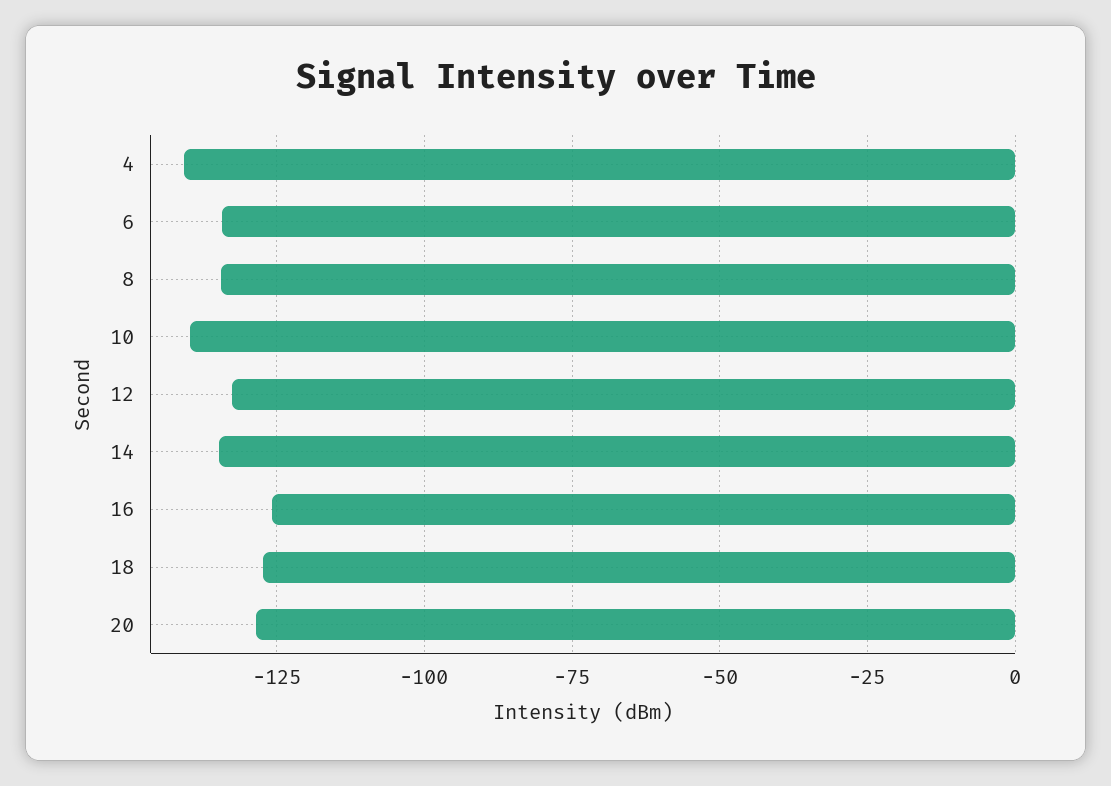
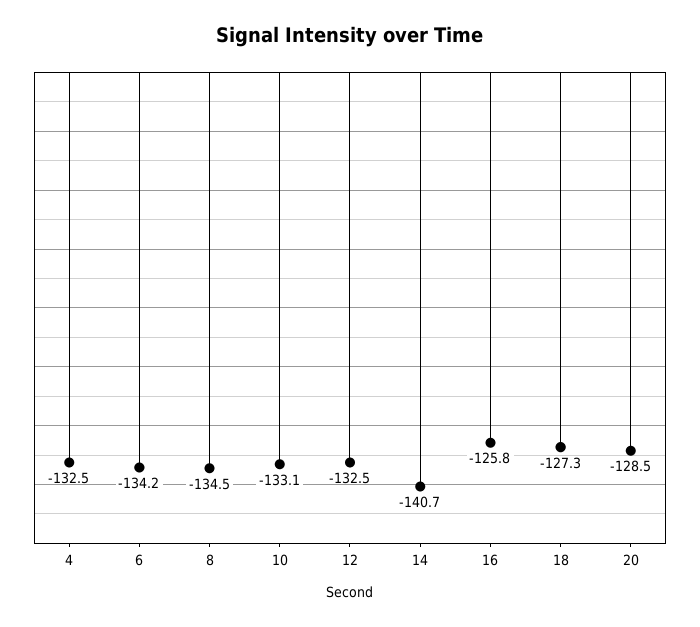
4: -140 -> -132.5
10: -140 -> -133.1
14: -135 -> -140.7

